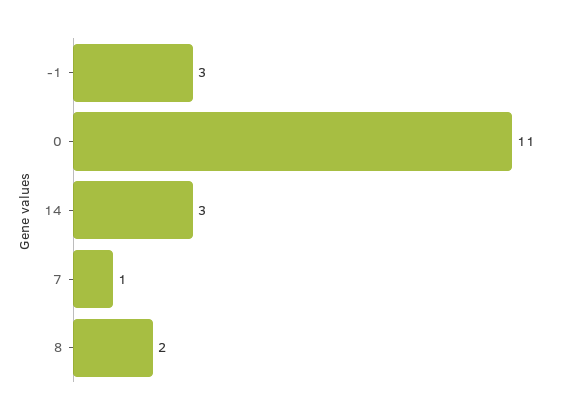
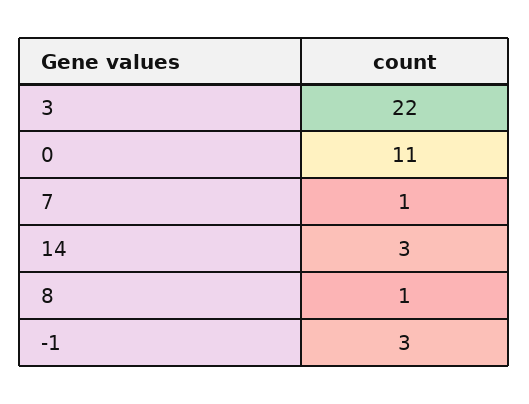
8: 2 -> 1
3: none -> 22

